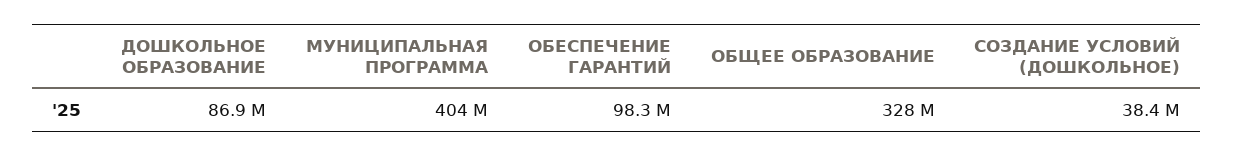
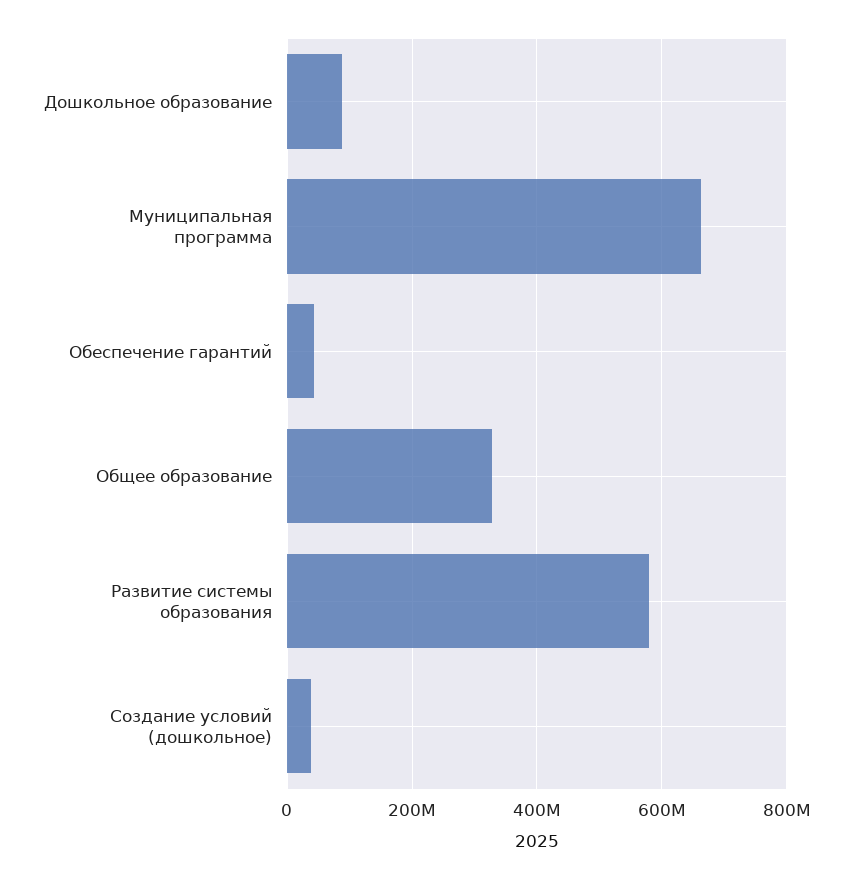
МУНИЦИПАЛЬНАЯ ПРОГРАММА: 404000000 -> 660000000
ОБЕСПЕЧЕНИЕ ГАРАНТИЙ: 98300000 -> 40000000
Развитие системы образования: none -> 580000000

